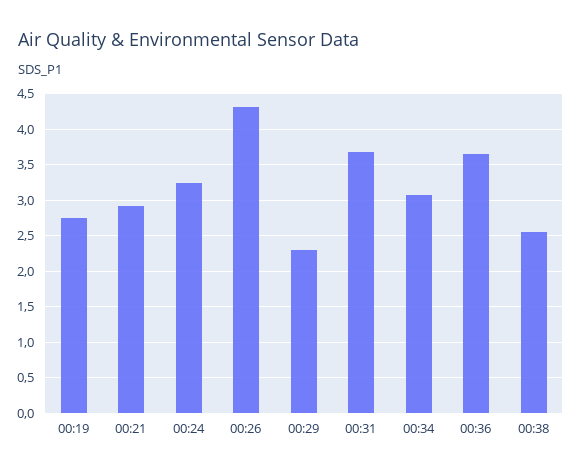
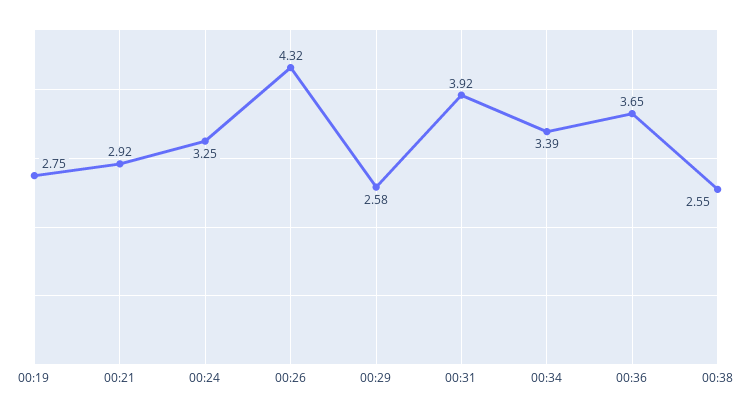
00:29: 2.3 -> 2.58
00:31: 3.7 -> 3.92
00:34: 3.1 -> 3.39

